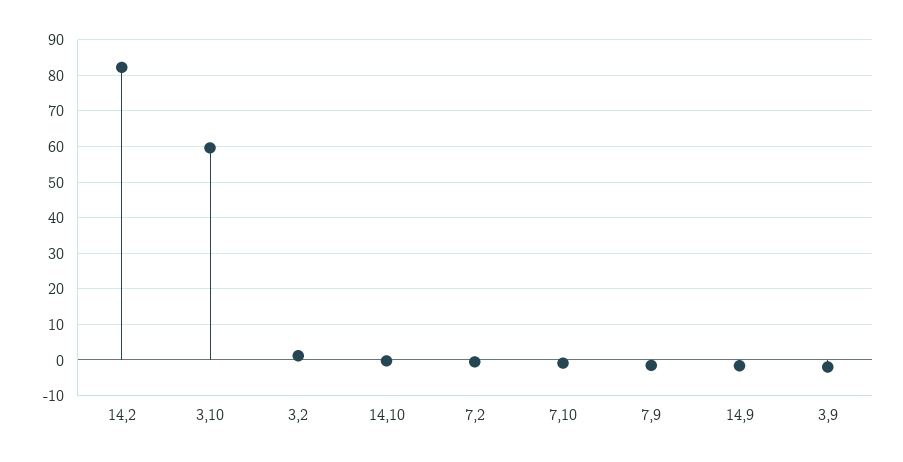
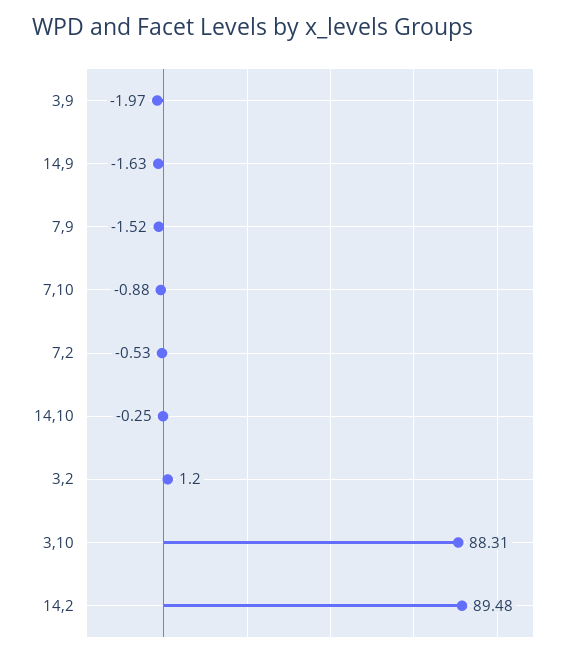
14,2: 82 -> 89.48
3,10: 60 -> 88.31

